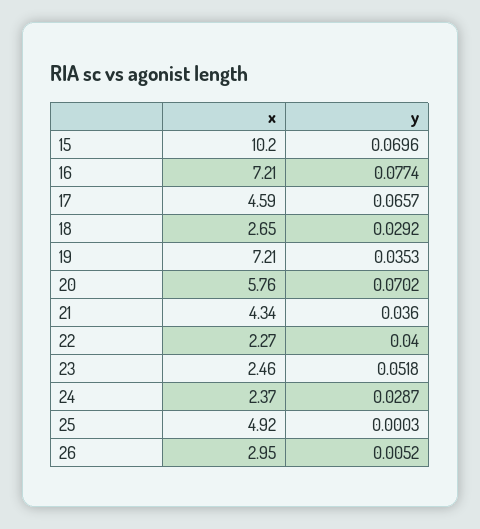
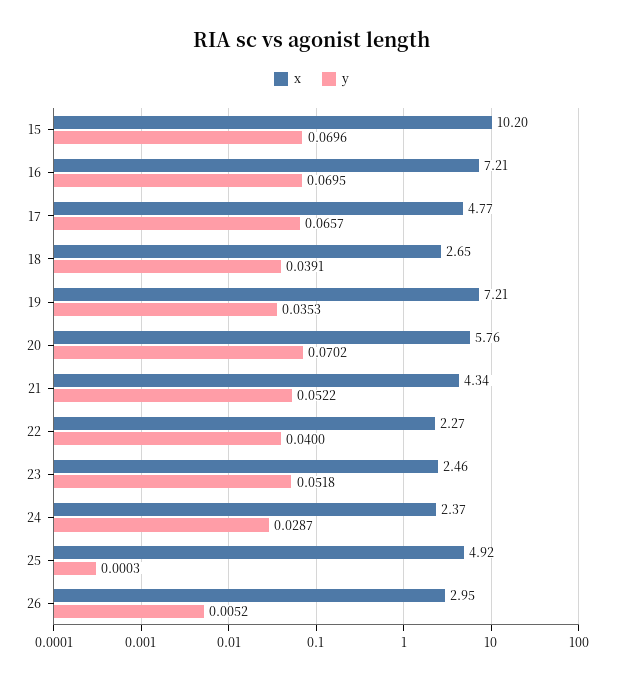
y, 16: 0.0774 -> 0.0695
x, 17: 4.59 -> 4.77
y, 18: 0.0292 -> 0.0391
y, 21: 0.036 -> 0.0522

